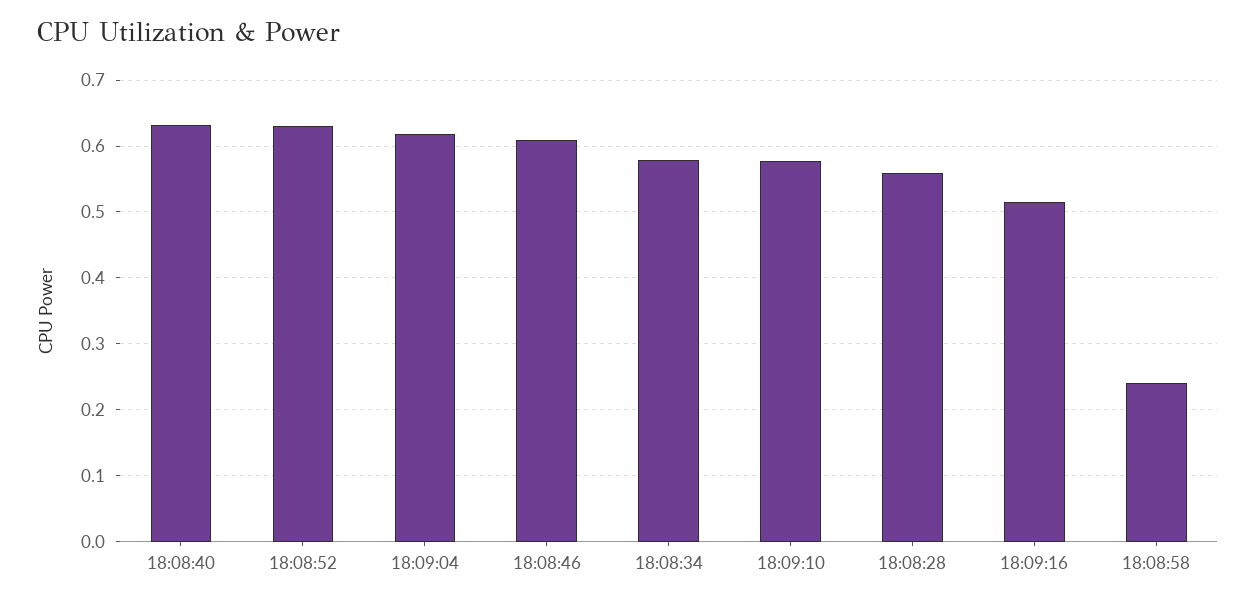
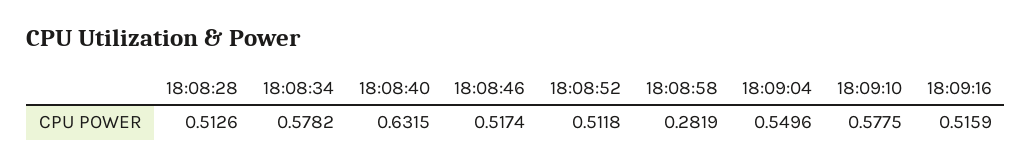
18:08:52: 0.63 -> 0.5118
18:09:04: 0.62 -> 0.5496
18:08:46: 0.61 -> 0.5174
18:08:28: 0.56 -> 0.5126
18:08:58: 0.24 -> 0.2819

